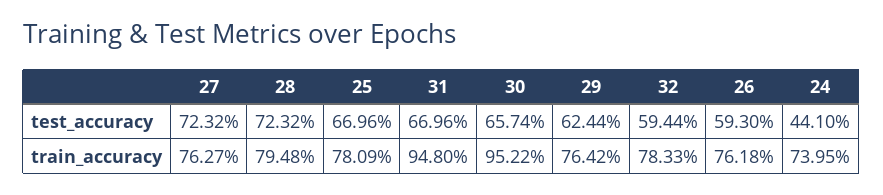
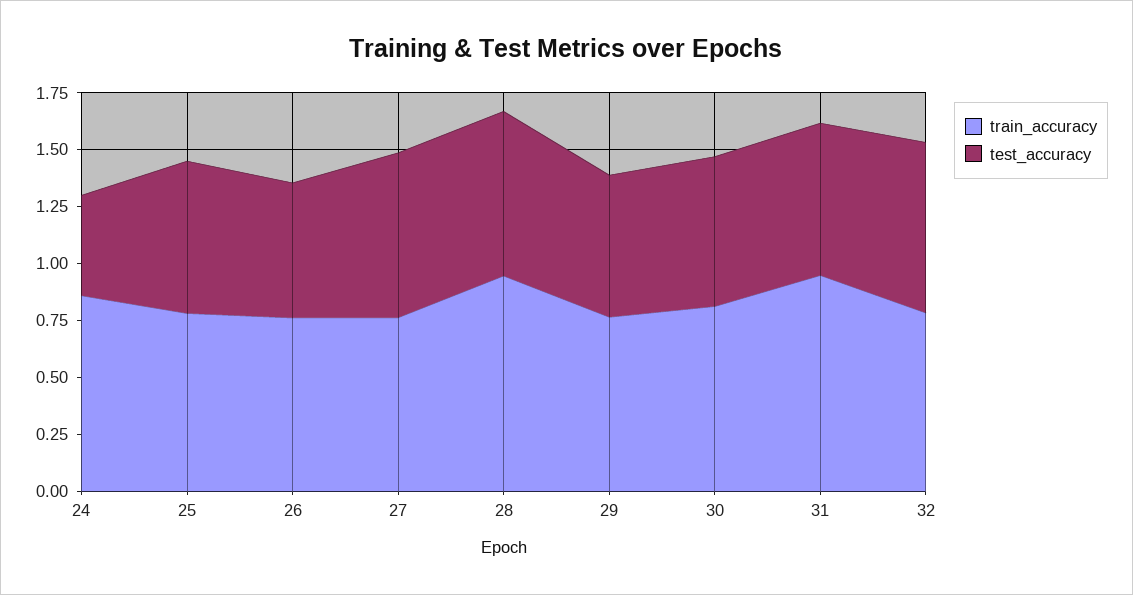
test_accuracy, 32: 0.5944 -> 0.75
train_accuracy, 28: 0.7948 -> 0.95
train_accuracy, 30: 0.9522 -> 0.8
train_accuracy, 24: 0.7395 -> 0.85

